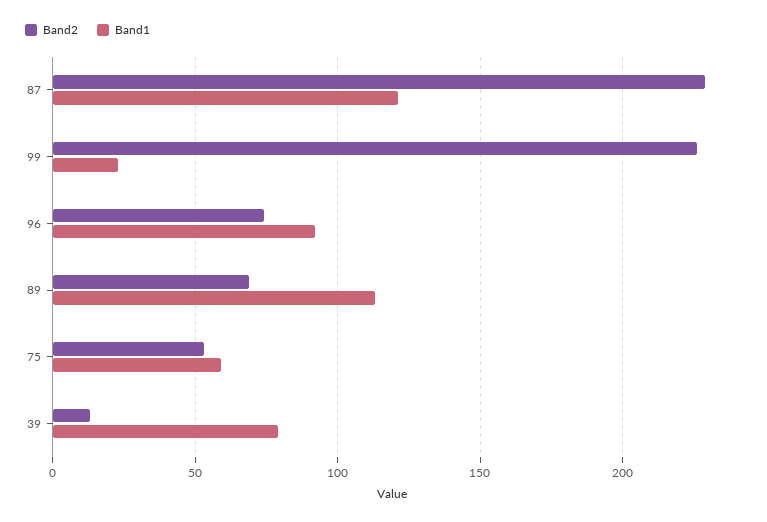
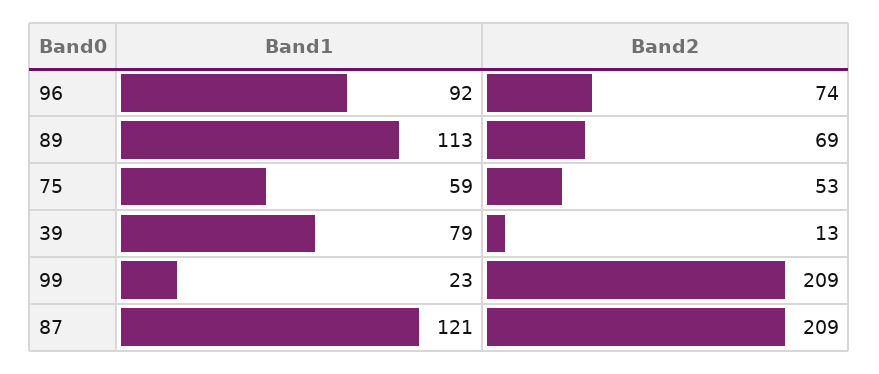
Band2, 87: 230 -> 209
Band2, 99: 225 -> 209

